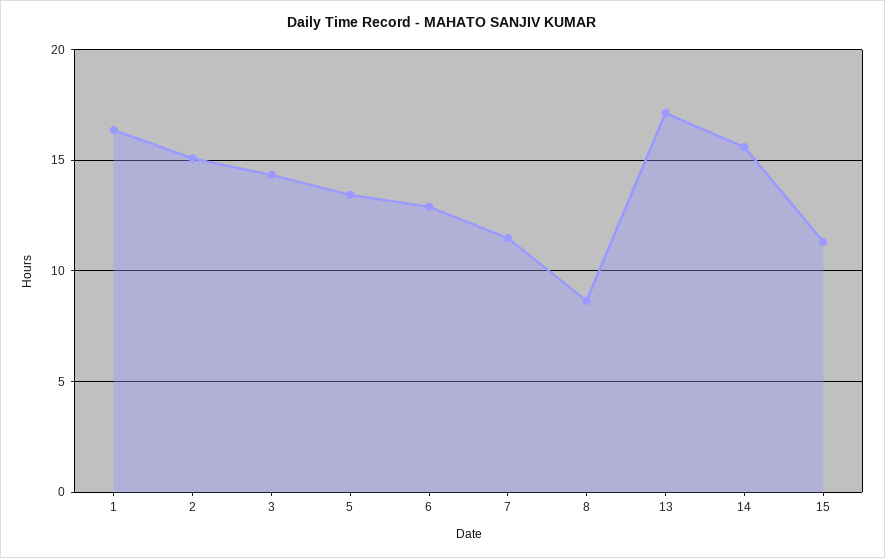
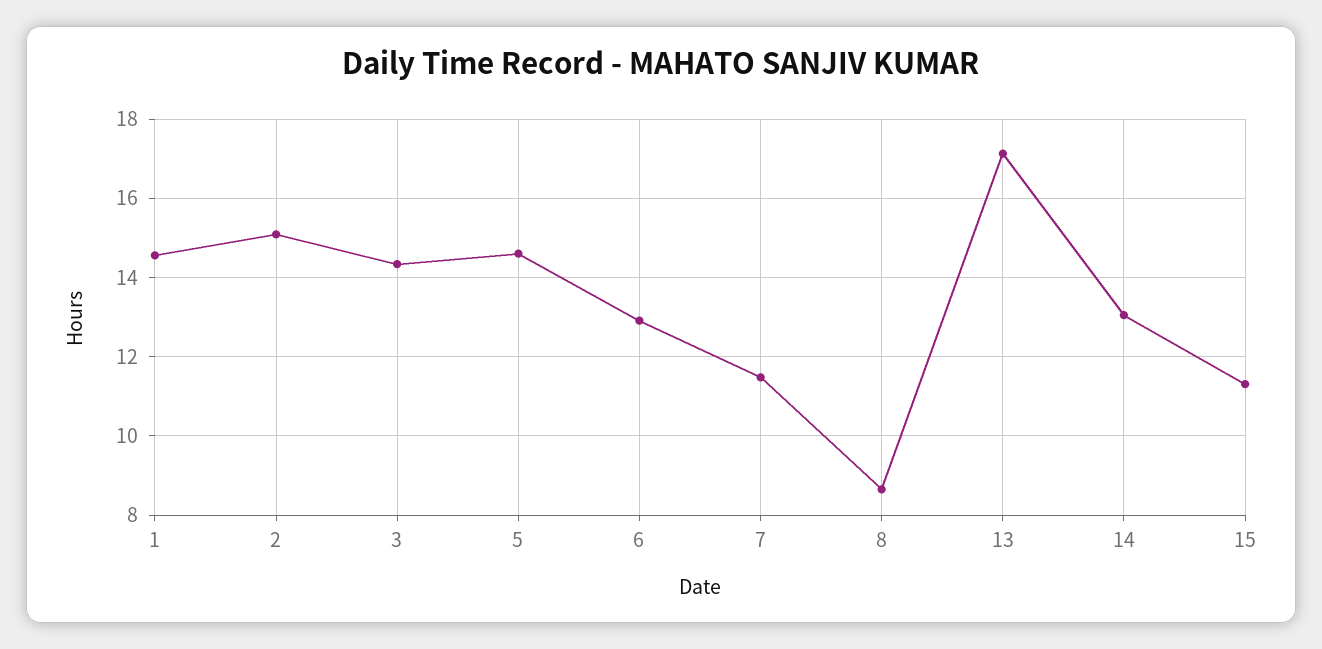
1: 16.5 -> 14.6
5: 13.5 -> 14.6
14: 15.5 -> 13

